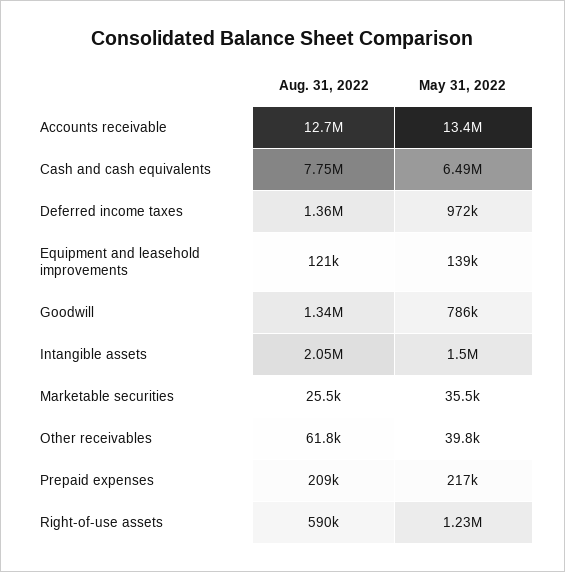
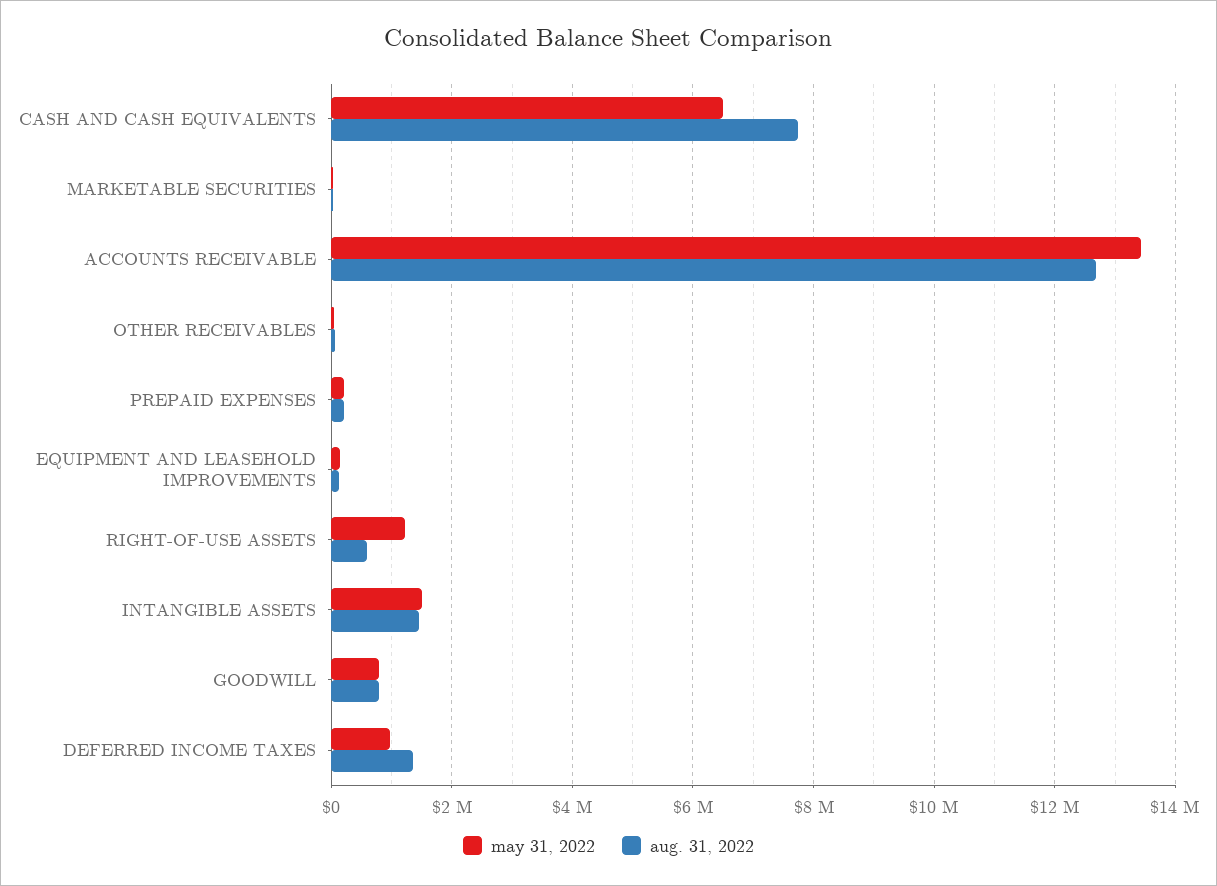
Aug. 31, 2022, Goodwill: 1340000 -> 800000
Aug. 31, 2022, Intangible assets: 2050000 -> 1400000

